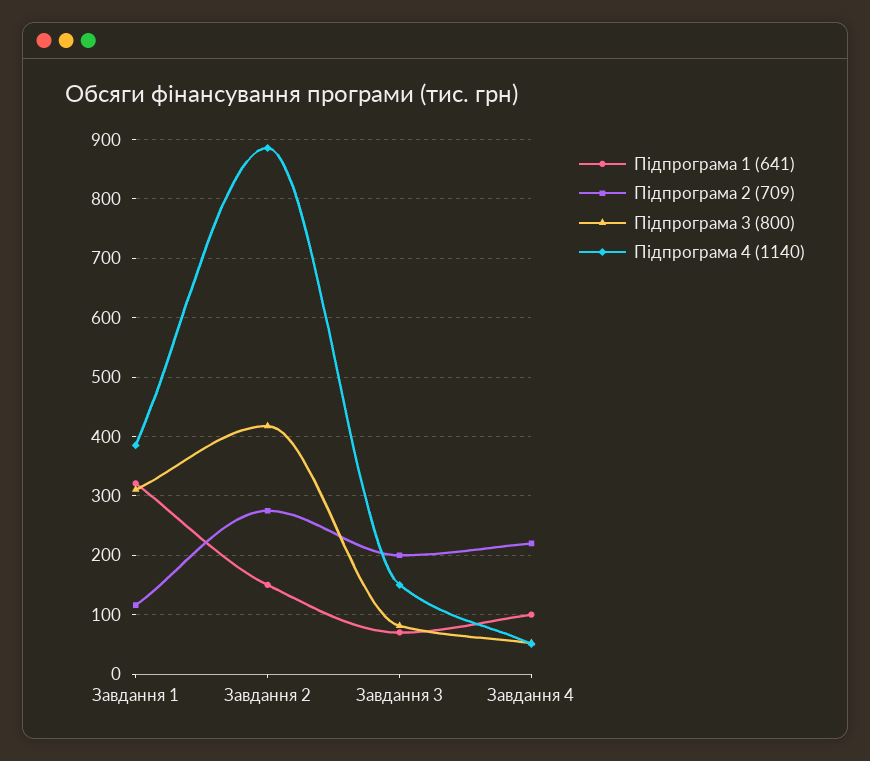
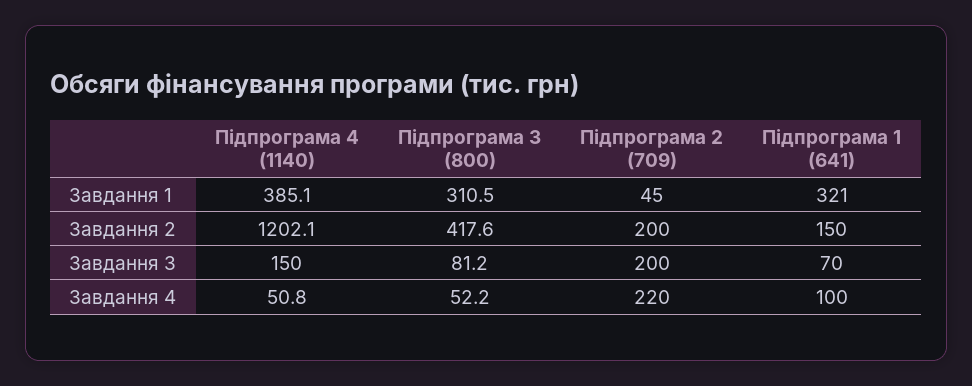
Підпрограма 2 (709), Завдання 1: 120 -> 45
Підпрограма 2 (709), Завдання 2: 280 -> 200
Підпрограма 4 (1140), Завдання 2: 880 -> 1202.1

